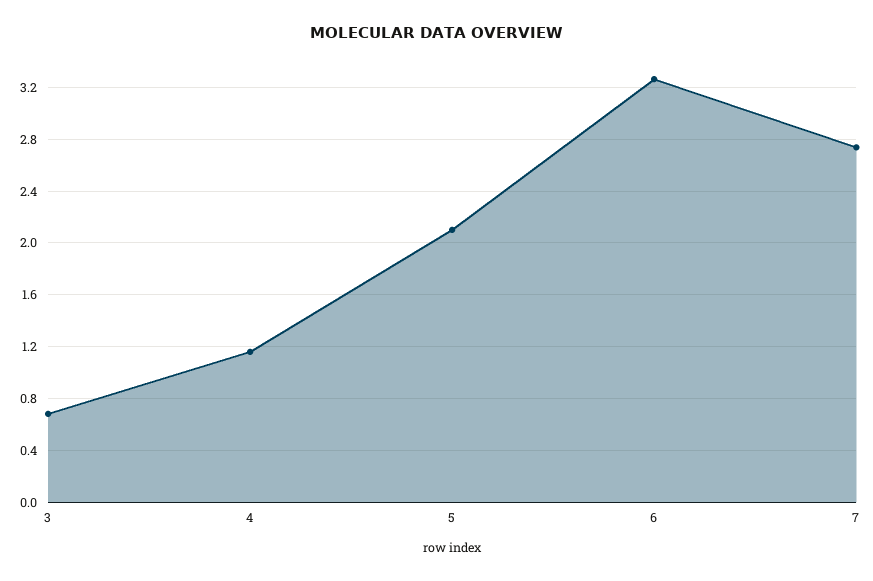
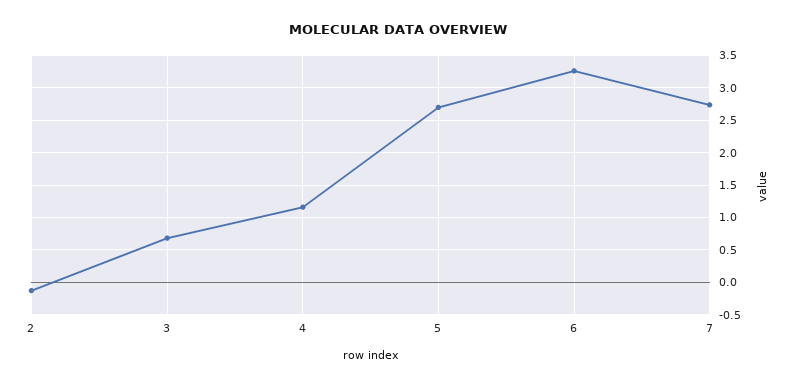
5: 2.1 -> 2.7
2: none -> -0.1

